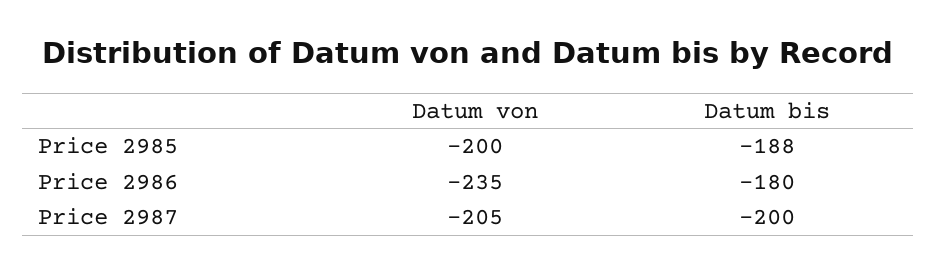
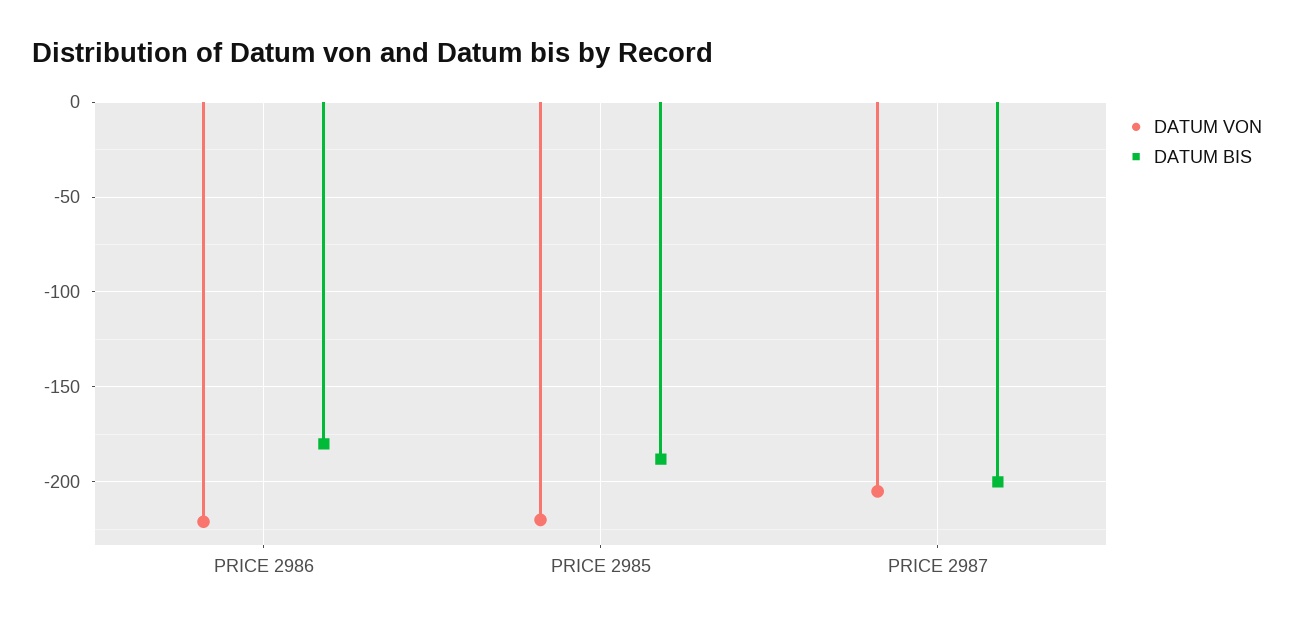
Datum von, Price 2985: -200 -> -220
Datum von, Price 2986: -235 -> -220

